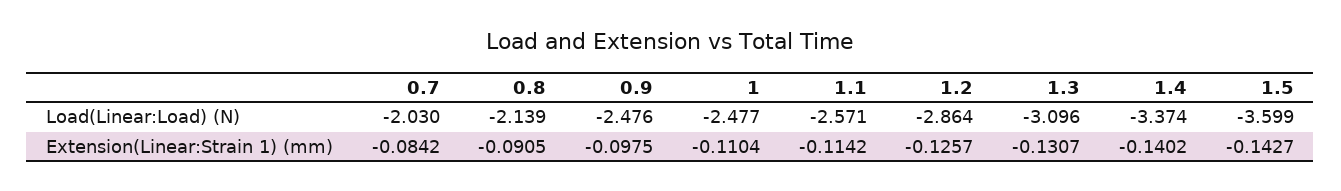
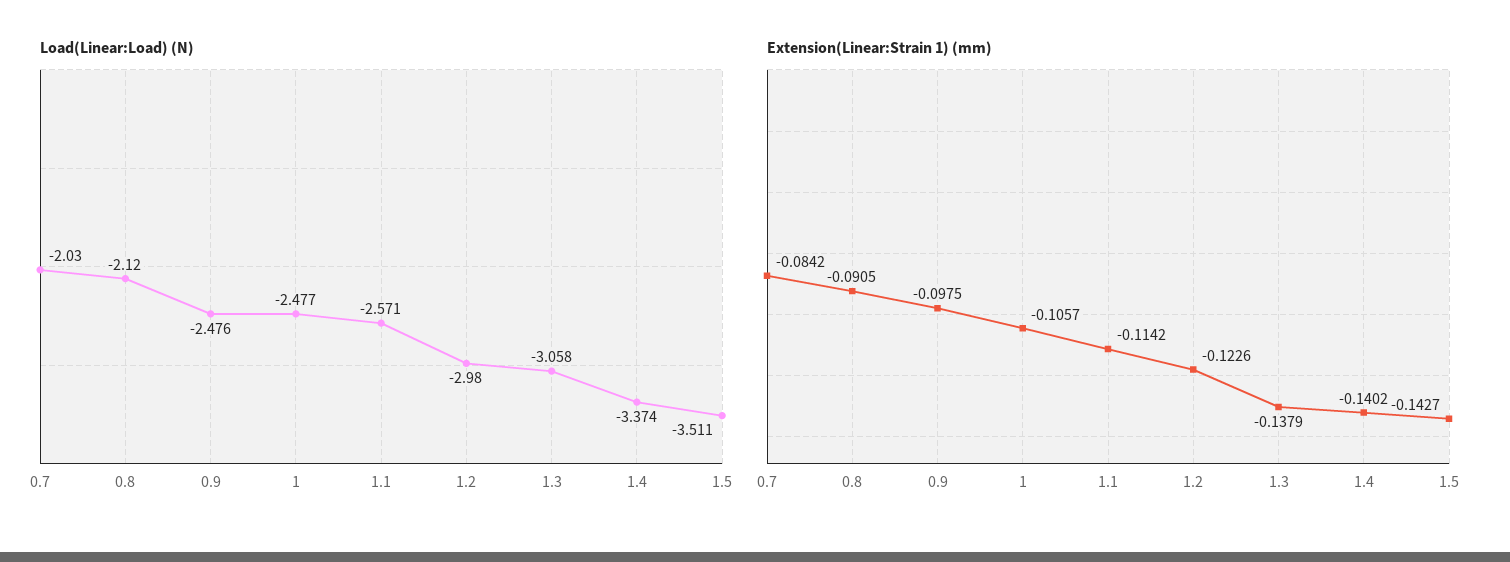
Load(Linear:Load) (N), 0.8: -2.139 -> -2.12
Load(Linear:Load) (N), 1.2: -2.864 -> -2.98
Load(Linear:Load) (N), 1.3: -3.096 -> -3.058
Load(Linear:Load) (N), 1.5: -3.599 -> -3.511
Extension(Linear:Strain 1) (mm), 1: -0.1104 -> -0.1057
Extension(Linear:Strain 1) (mm), 1.2: -0.1257 -> -0.1226
Extension(Linear:Strain 1) (mm), 1.3: -0.1307 -> -0.1379

